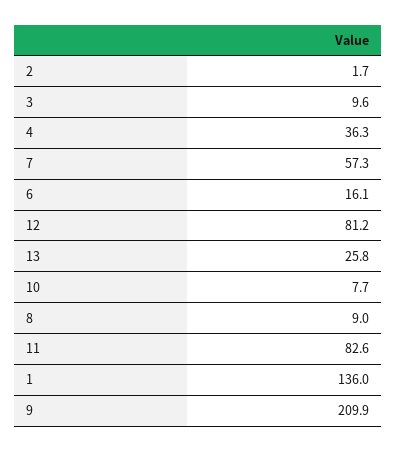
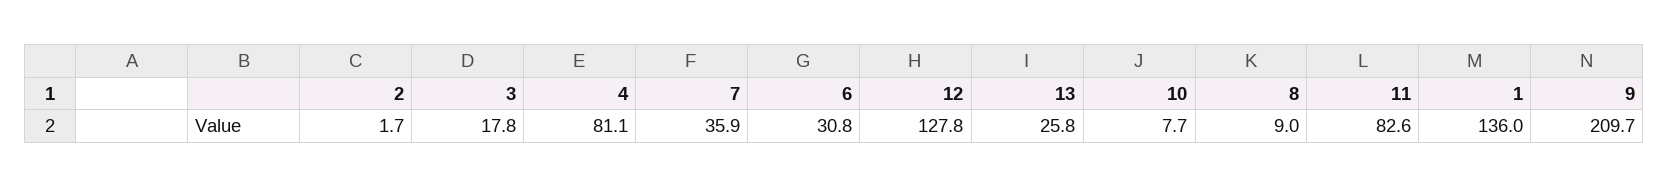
3: 9.6 -> 17.8
4: 36.3 -> 81.1
7: 57.3 -> 35.9
6: 16.1 -> 30.8
12: 81.2 -> 127.8
9: 209.9 -> 209.7

